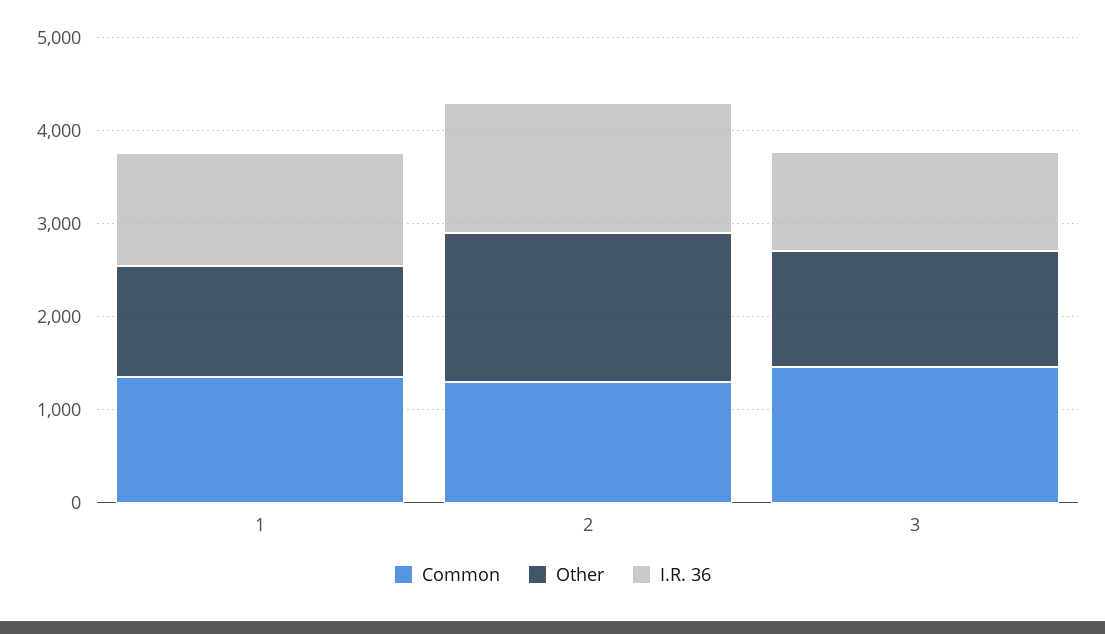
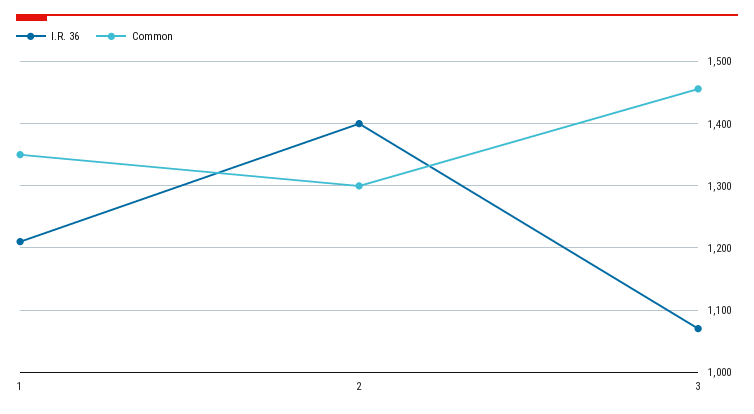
Other, 1: 1200 -> none
Other, 2: 1600 -> none
Other, 3: 1200 -> none

